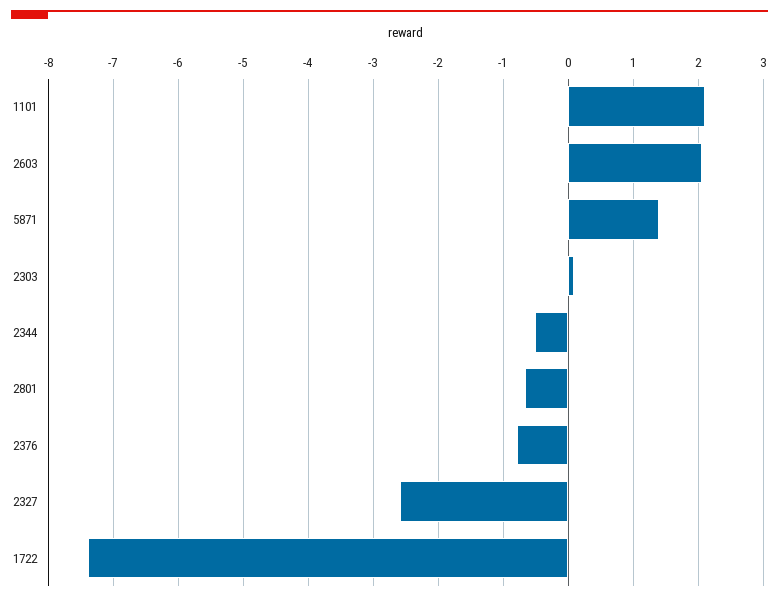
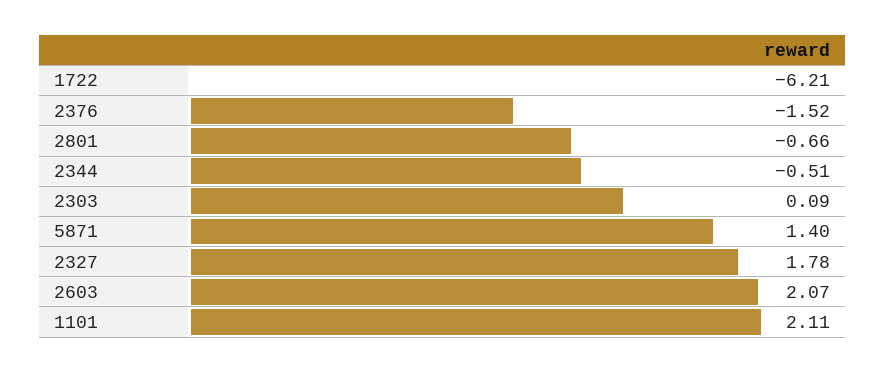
2376: -0.8 -> -1.52
2327: -2.6 -> 1.78
1722: -7.4 -> -6.21

